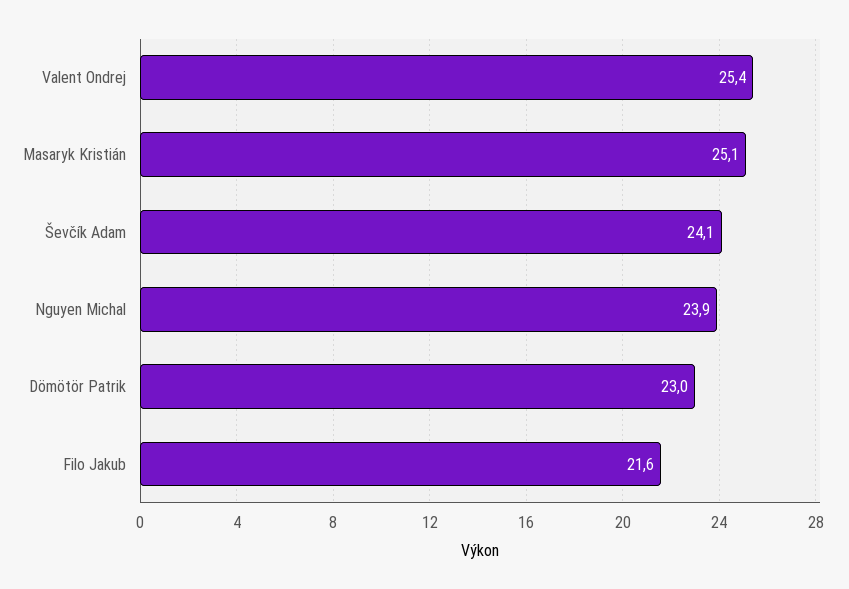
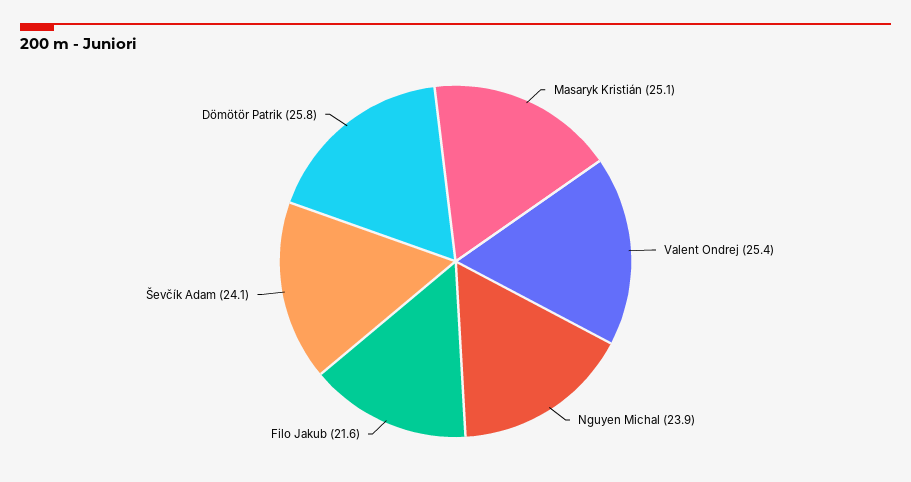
Dömötör Patrik: 23 -> 25.8

